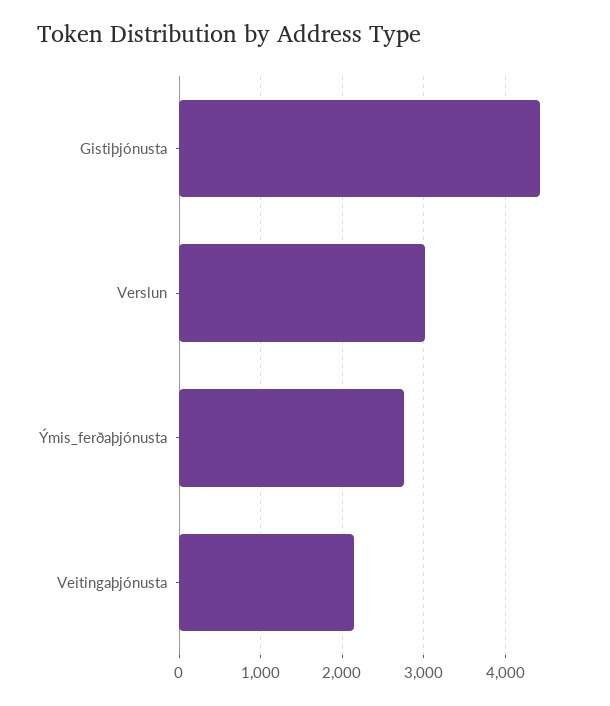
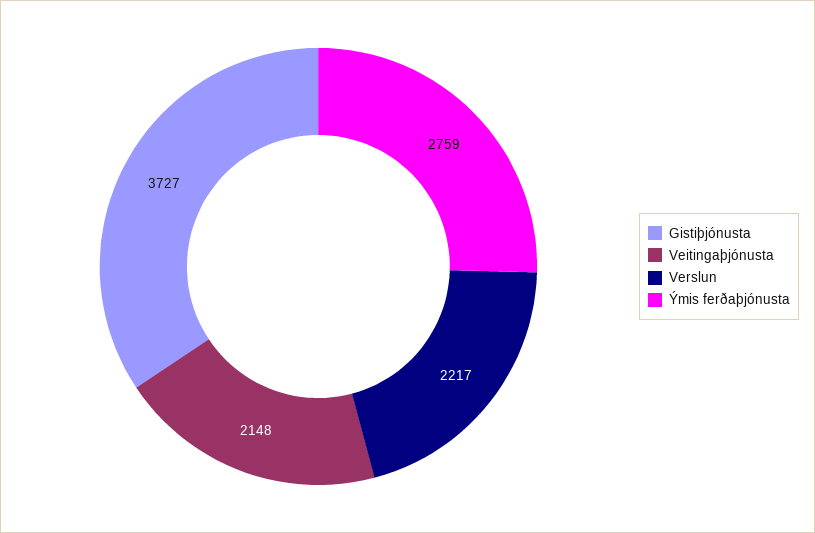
Gistiþjónusta: 4400 -> 3727
Verslun: 3000 -> 2217

